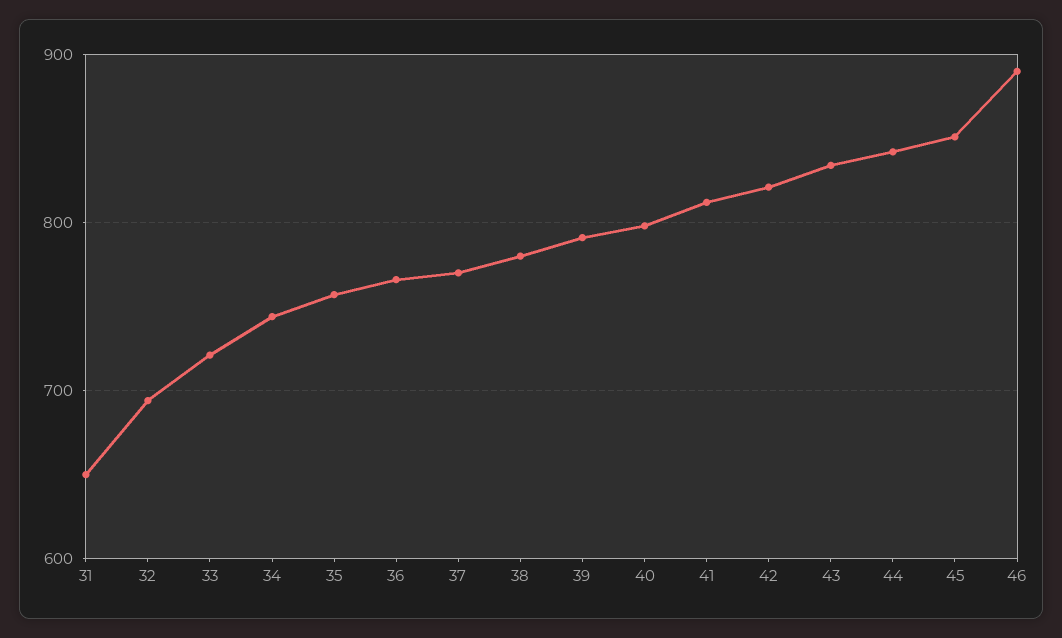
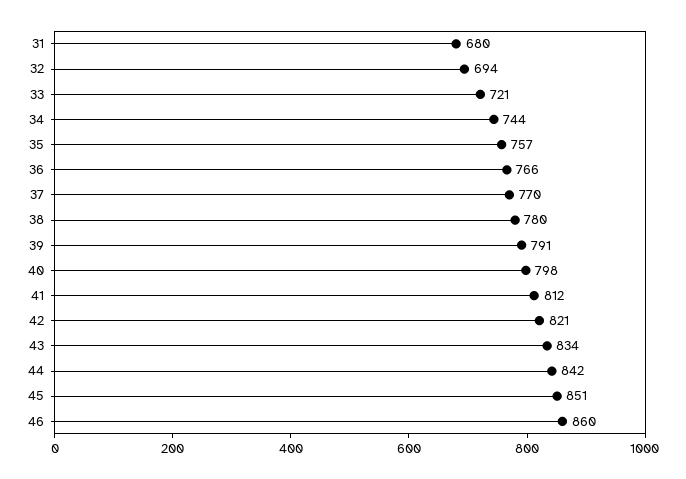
31: 650 -> 680
46: 890 -> 860

